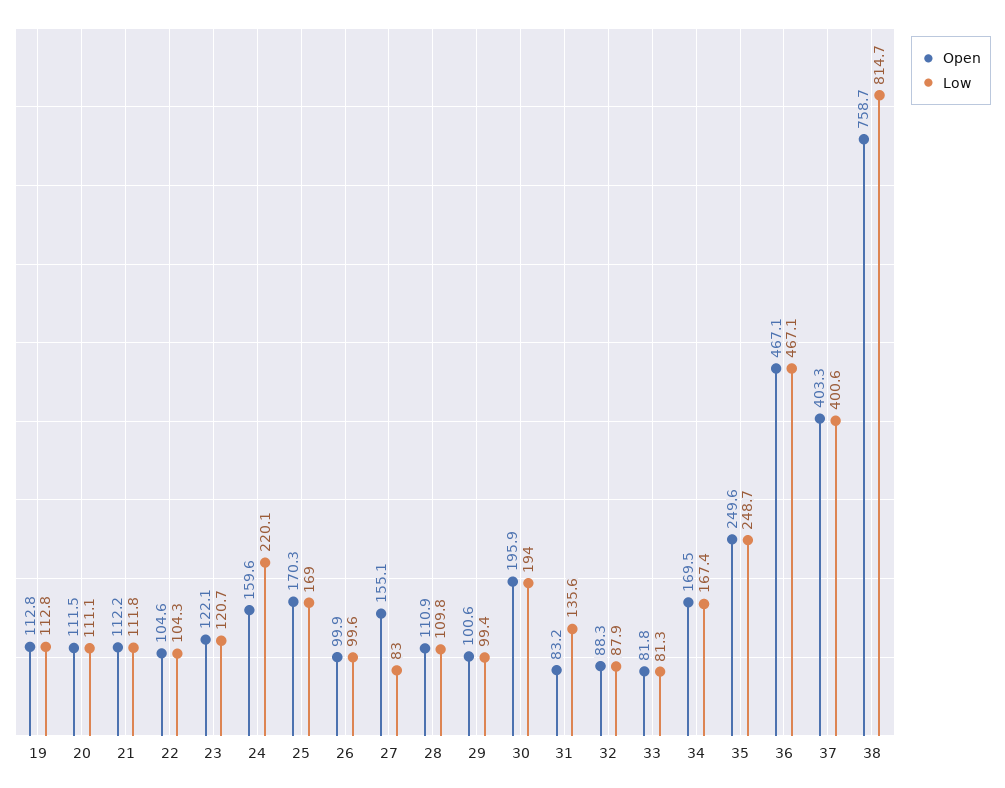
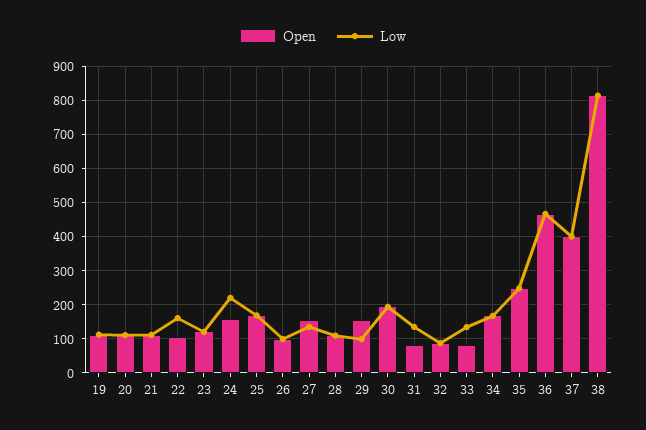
Low, 22: 104.3 -> 160
Low, 27: 83 -> 140
Open, 29: 100.6 -> 160
Low, 33: 81.3 -> 140
Open, 38: 758.7 -> 820

